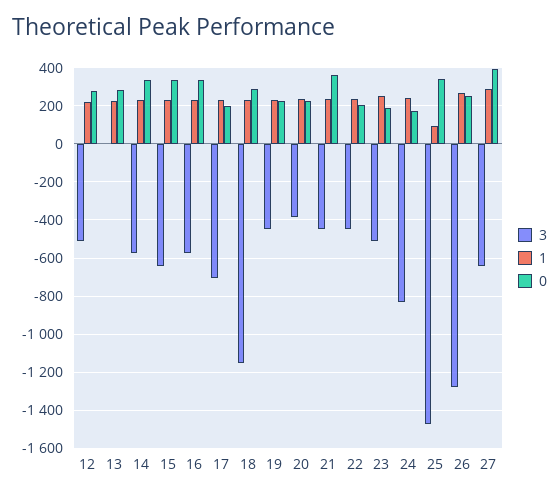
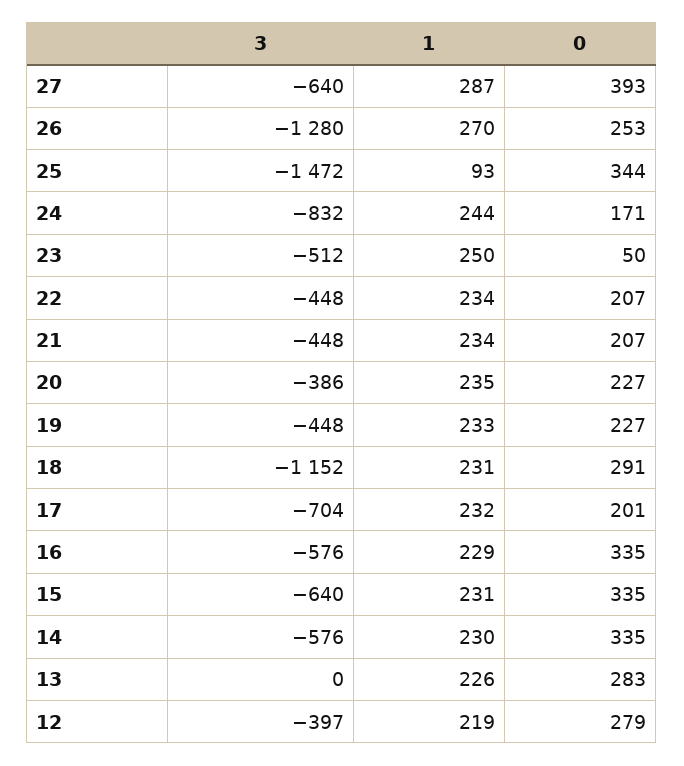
3, 12: -500 -> -397
0, 21: 350 -> 207
0, 23: 200 -> 50

